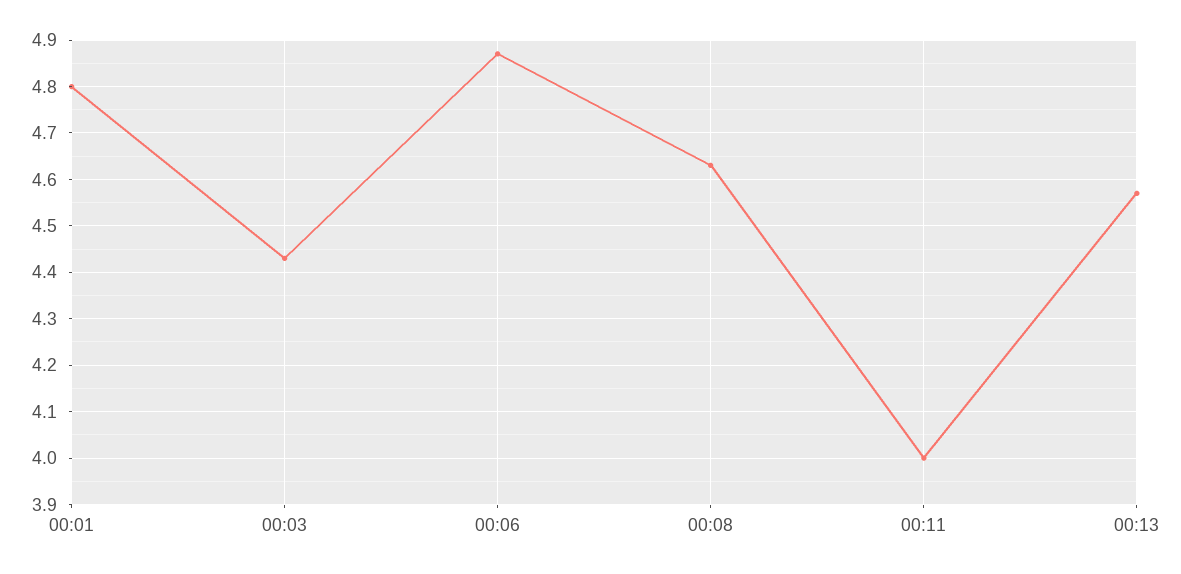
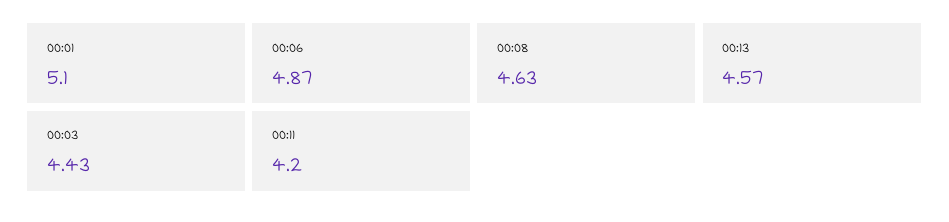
00:01: 4.8 -> 5.1
00:11: 4 -> 4.2

